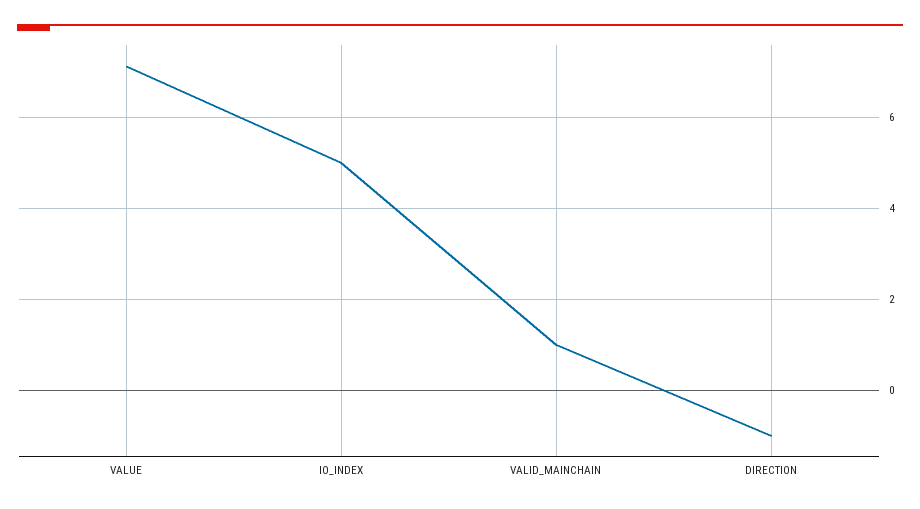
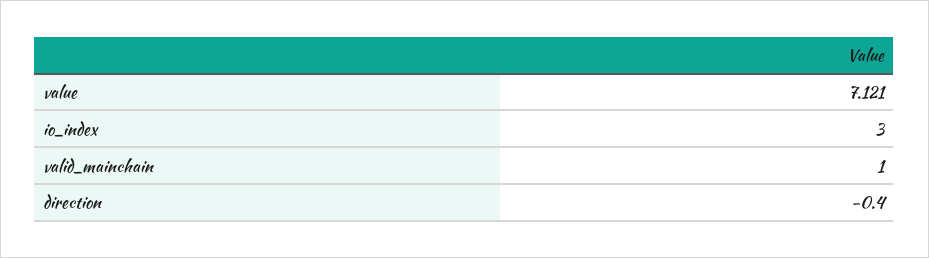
IO_INDEX: 5 -> 3
DIRECTION: -1 -> -0.4

